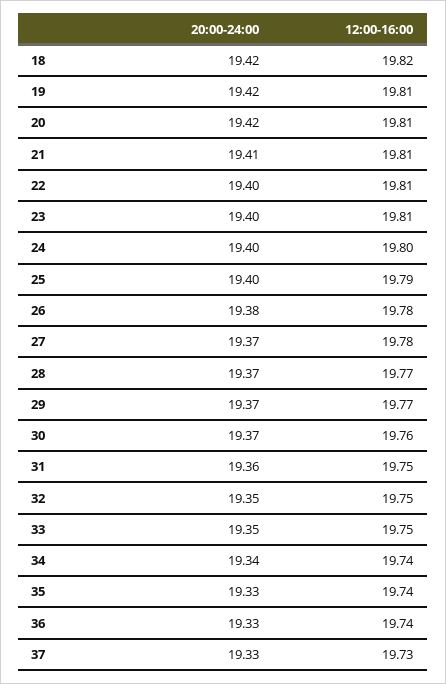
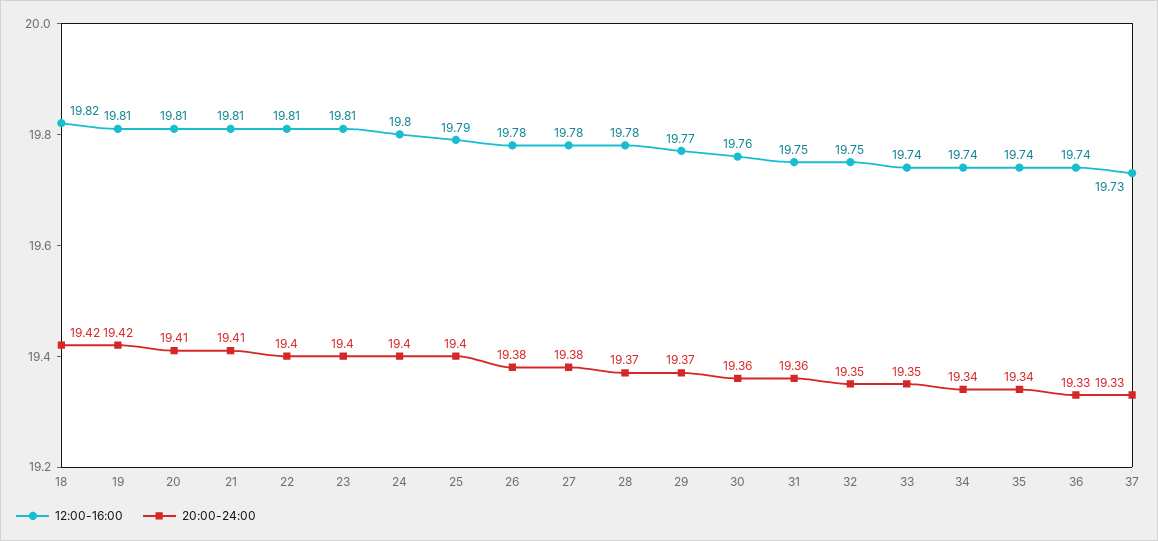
20:00-24:00, 20: 19.42 -> 19.41
20:00-24:00, 27: 19.37 -> 19.38
12:00-16:00, 28: 19.77 -> 19.78
20:00-24:00, 30: 19.37 -> 19.36
12:00-16:00, 33: 19.75 -> 19.74
20:00-24:00, 35: 19.33 -> 19.34

